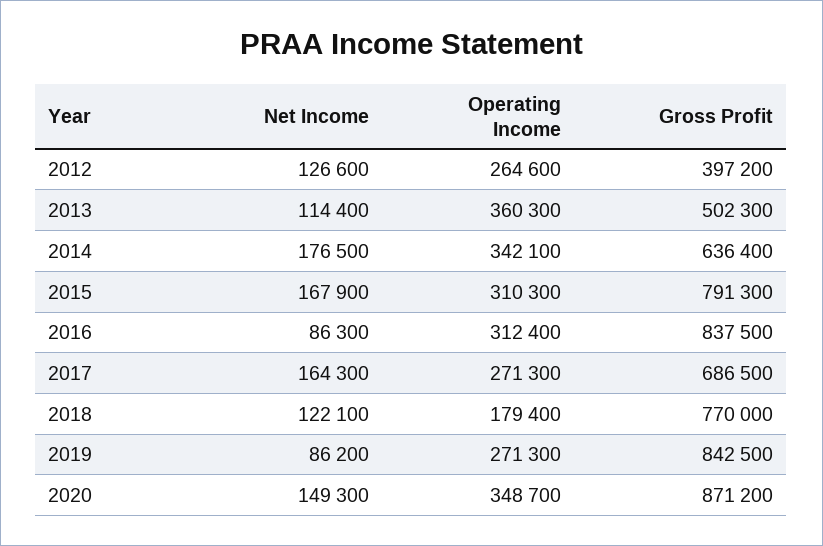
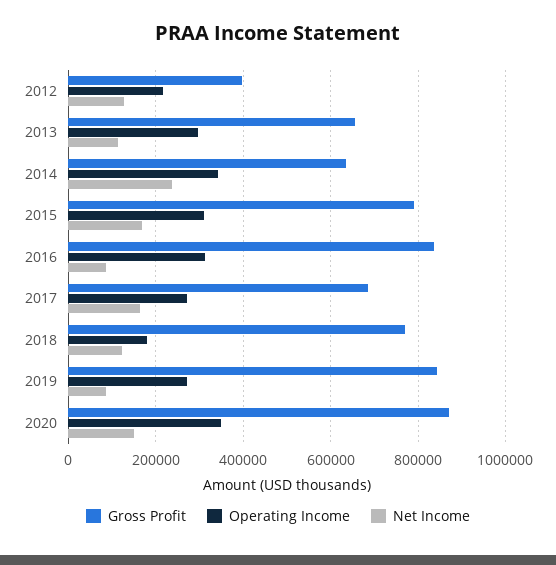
Operating Income, 2012: 264600 -> 220000
Operating Income, 2013: 360300 -> 300000
Gross Profit, 2013: 502300 -> 660000
Net Income, 2014: 176500 -> 240000

